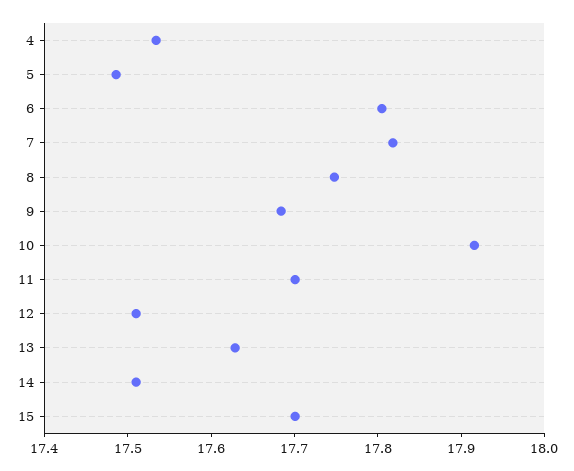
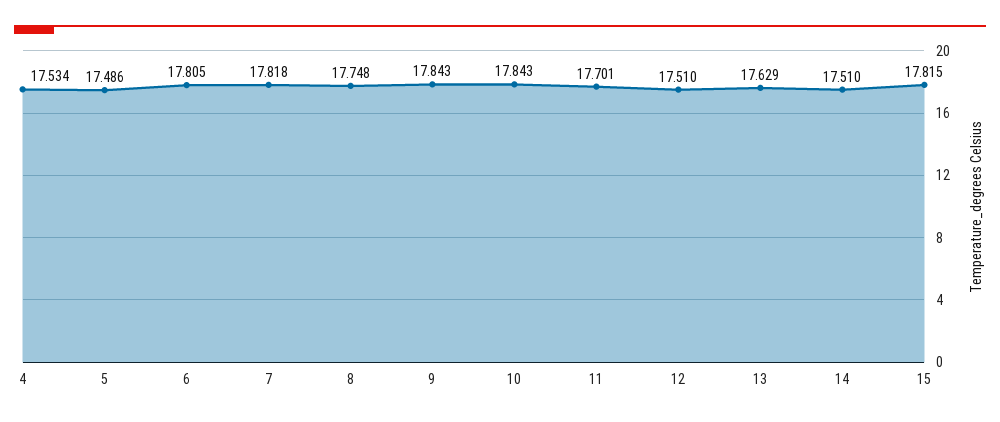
9: 17.68 -> 17.843
10: 17.92 -> 17.843
15: 17.7 -> 17.815

